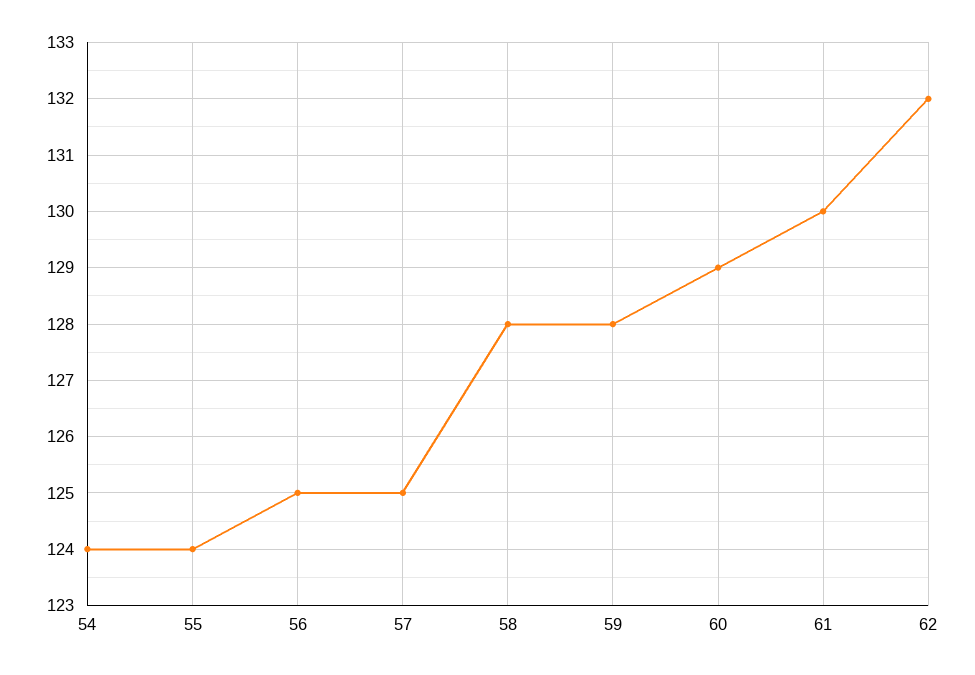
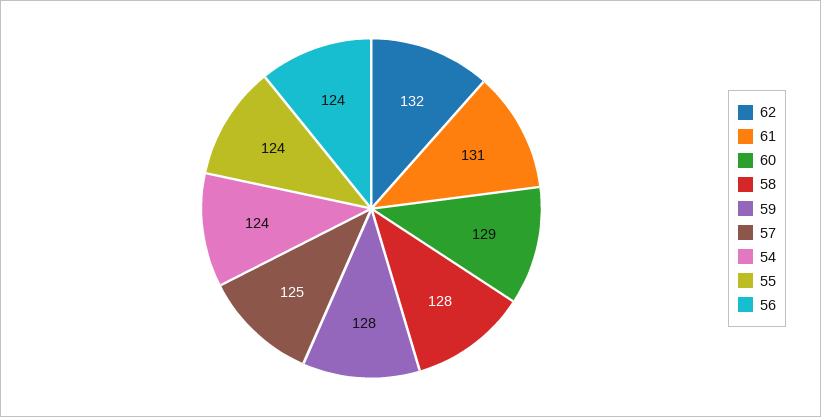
56: 125 -> 124
61: 130 -> 131

